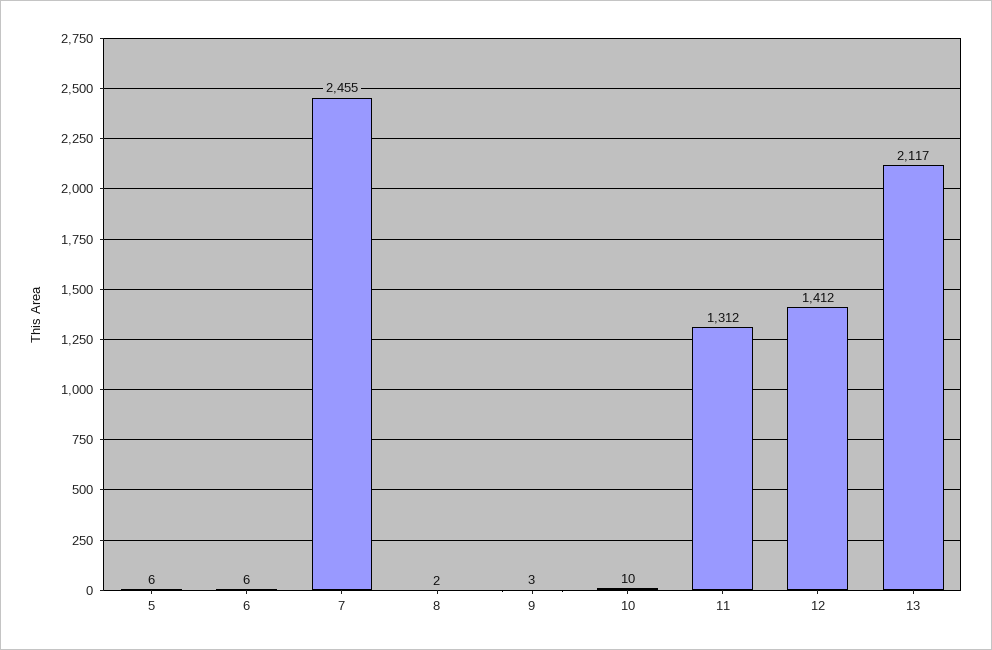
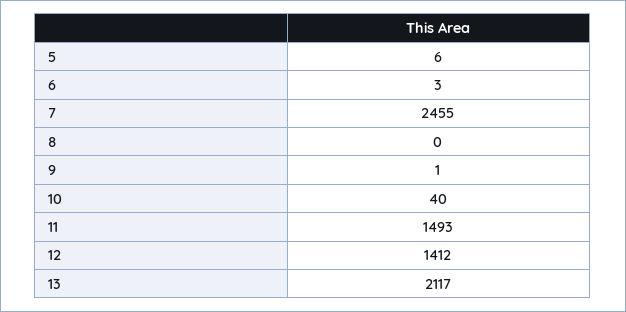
6: 6 -> 3
8: 2 -> 0
9: 3 -> 1
10: 10 -> 40
11: 1312 -> 1493

